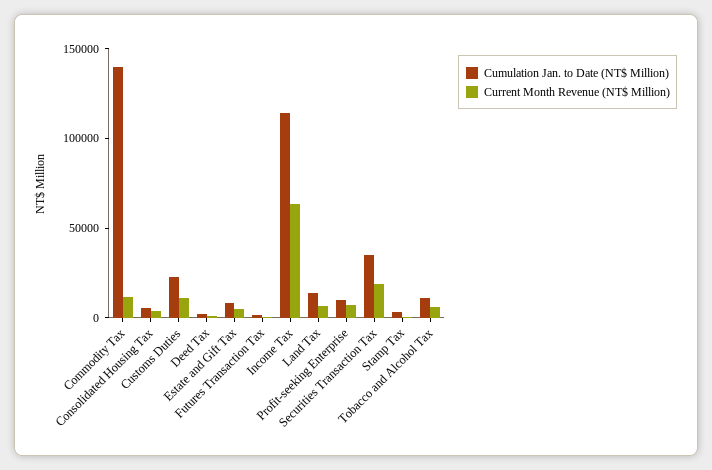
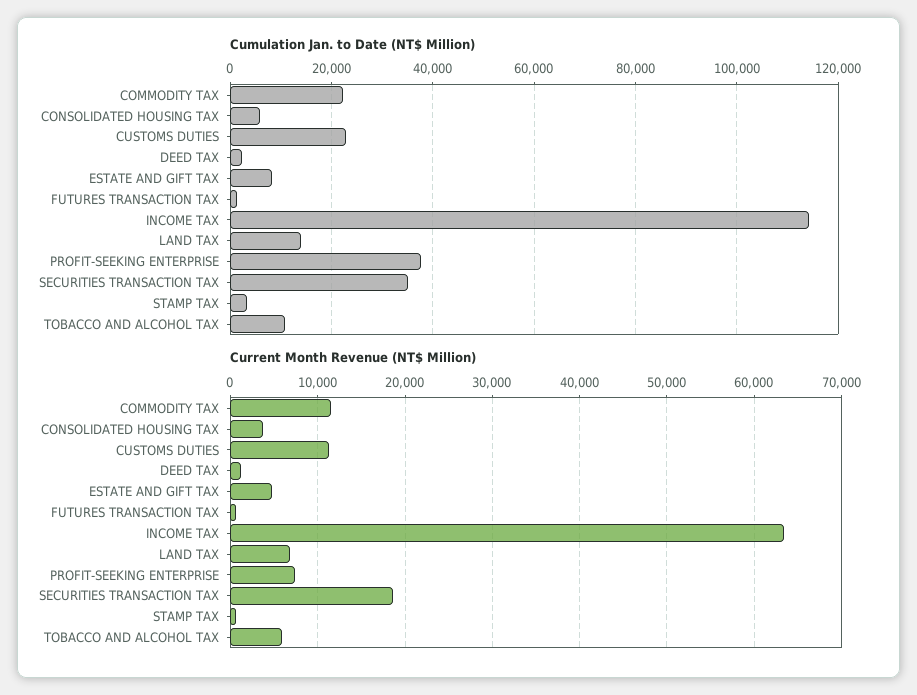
Cumulation Jan. to Date (NT$ Million), Commodity Tax: 140000 -> 22000
Cumulation Jan. to Date (NT$ Million), Profit-seeking Enterprise: 10000 -> 38000

